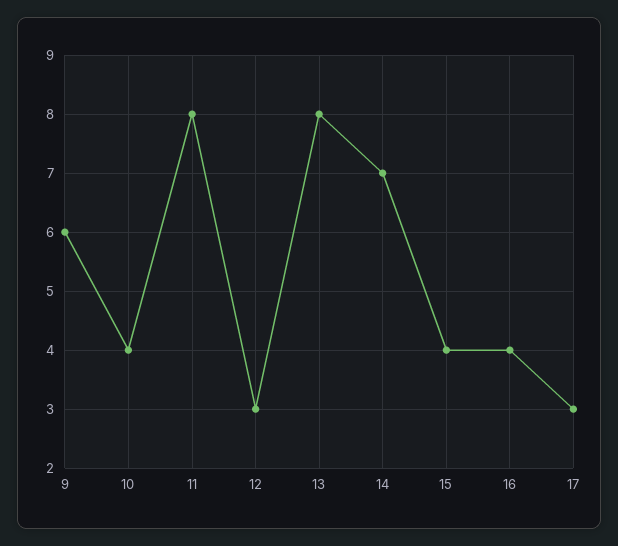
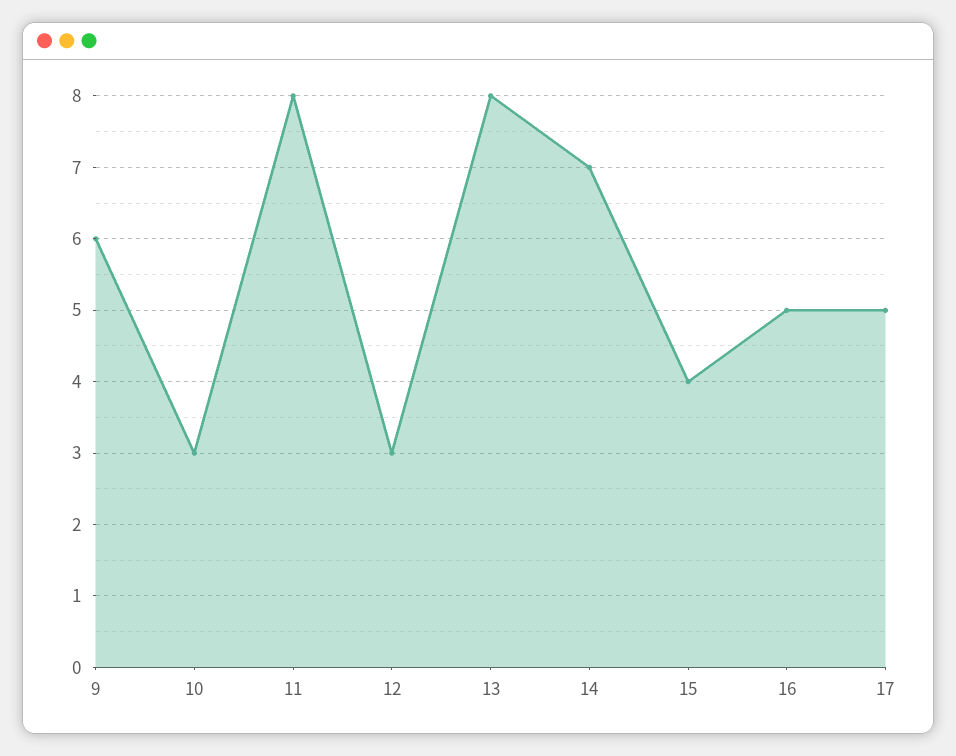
10: 4 -> 3
16: 4 -> 5
17: 3 -> 5

